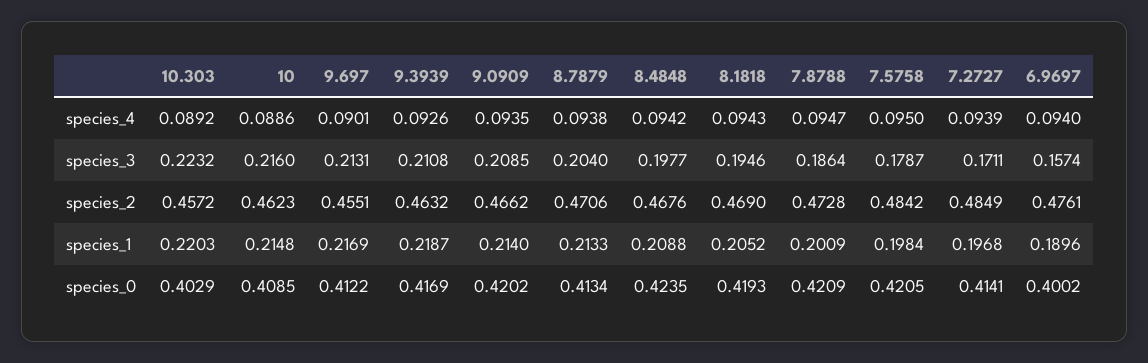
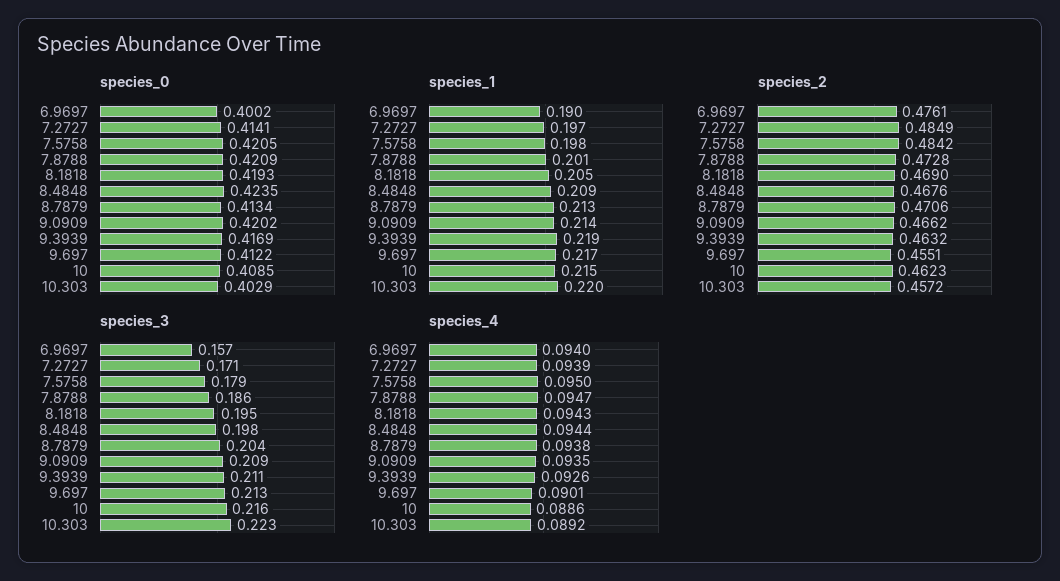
species_4, 8.4848: 0.0942 -> 0.0944

